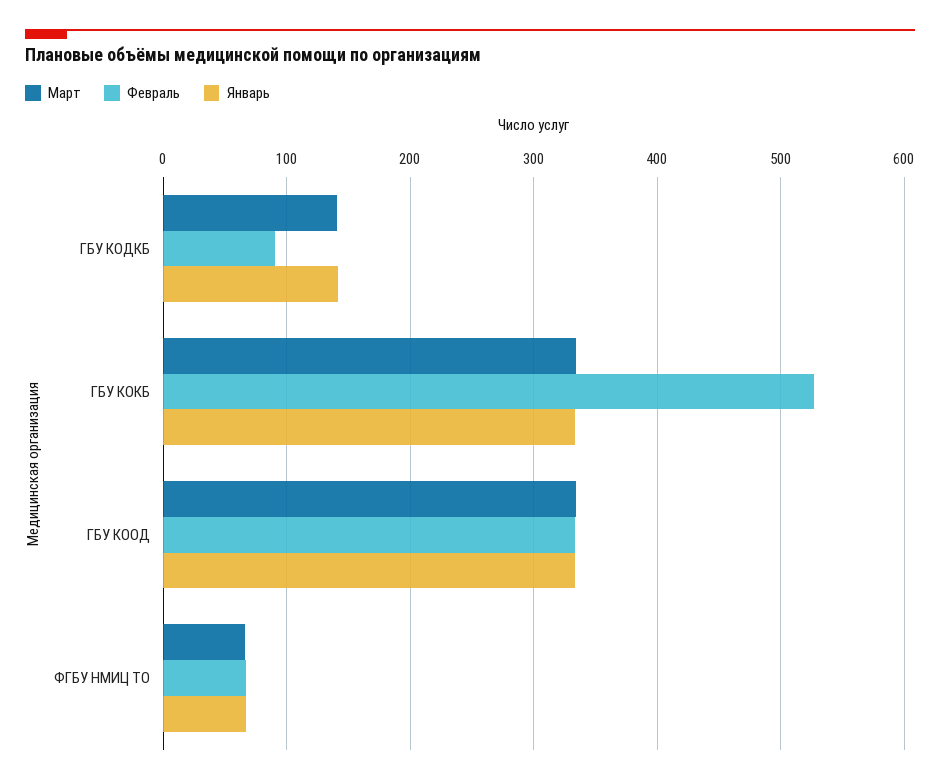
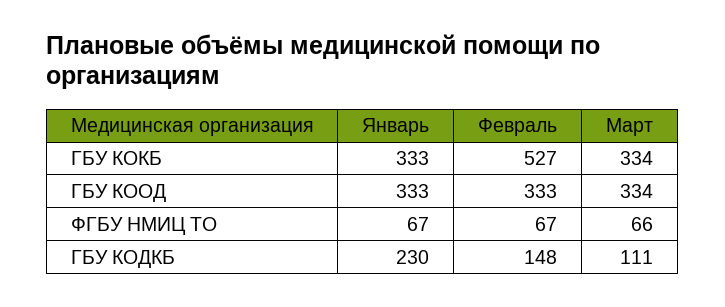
Март, ГБУ КОДКБ: 140 -> 111
Февраль, ГБУ КОДКБ: 90 -> 148
Январь, ГБУ КОДКБ: 140 -> 230

